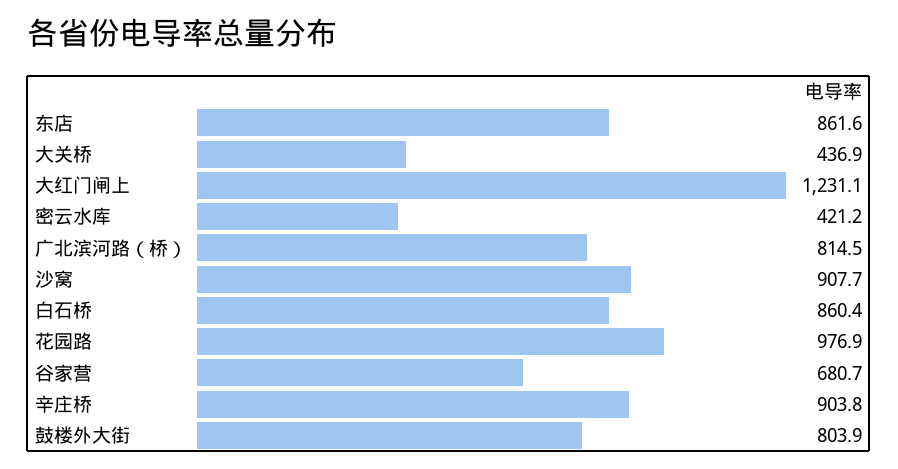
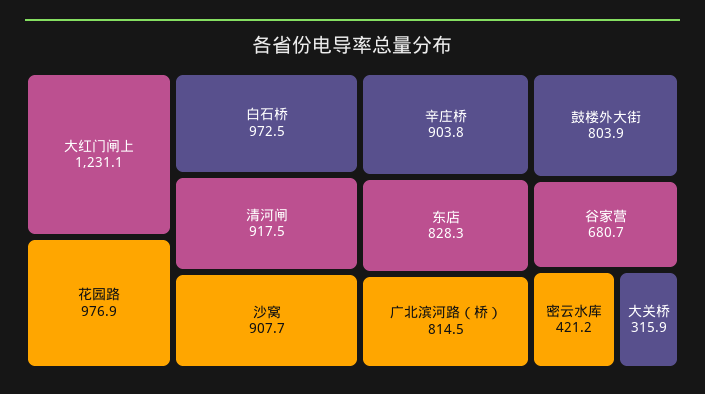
东店: 861.6 -> 828.3
大关桥: 436.9 -> 315.9
白石桥: 860.4 -> 972.5
清河闸: none -> 917.5

